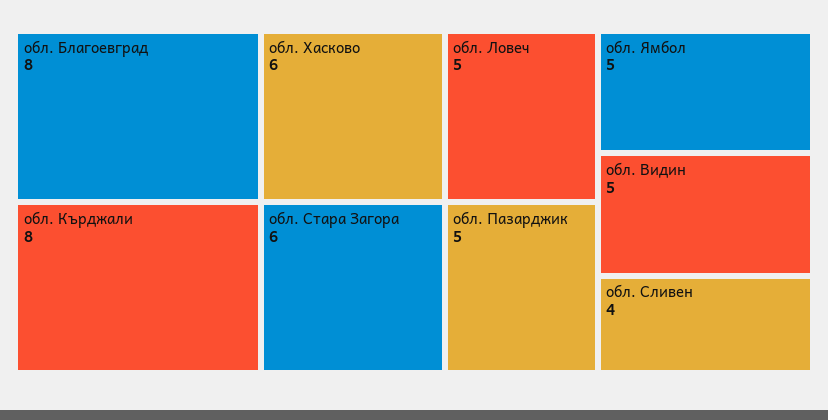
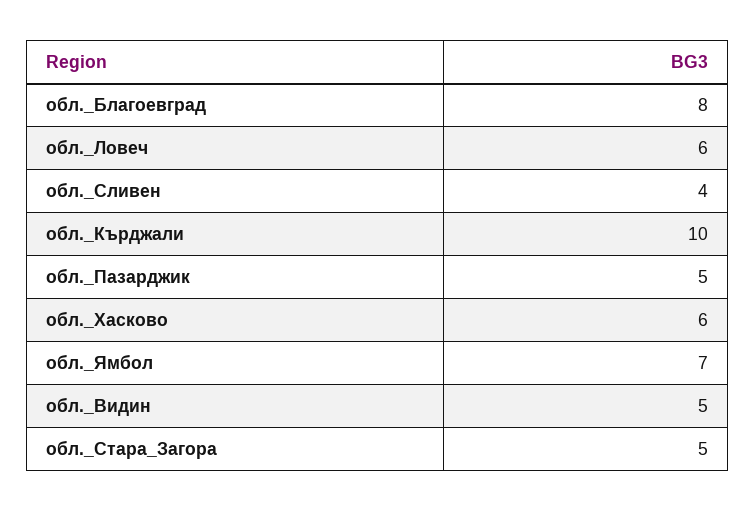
обл. Кърджали: 8 -> 10
обл. Стара Загора: 6 -> 5
обл. Ловеч: 5 -> 6
обл. Ямбол: 5 -> 7

